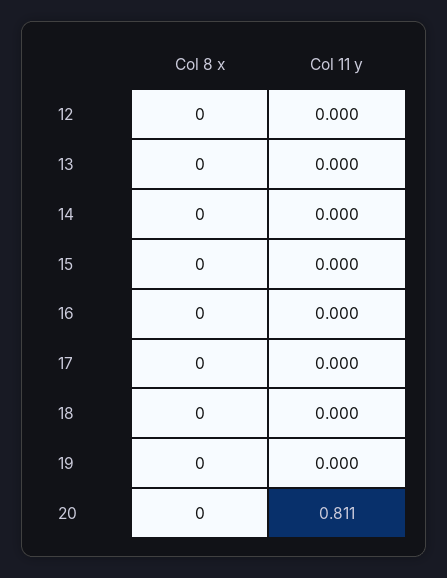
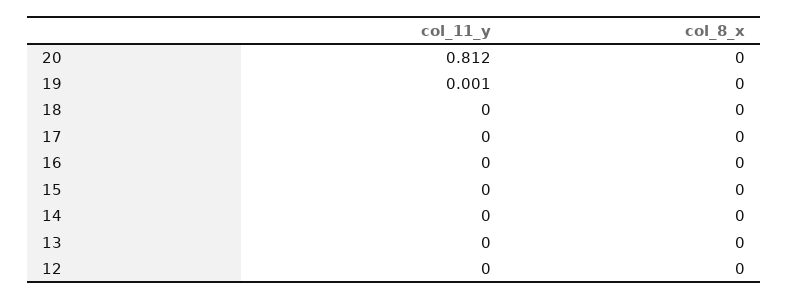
Col 11 y, 19: 0 -> 0.001
Col 11 y, 20: 0.811 -> 0.812

